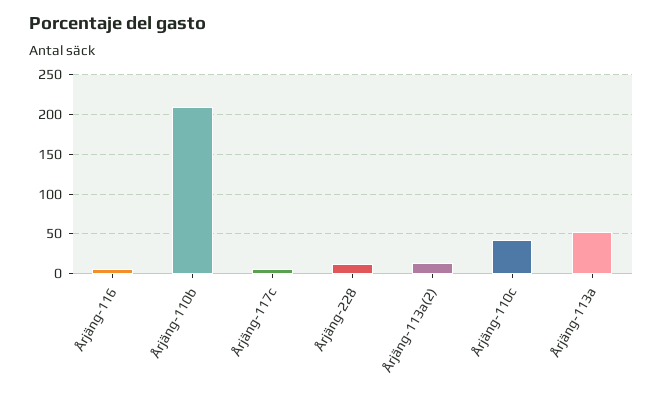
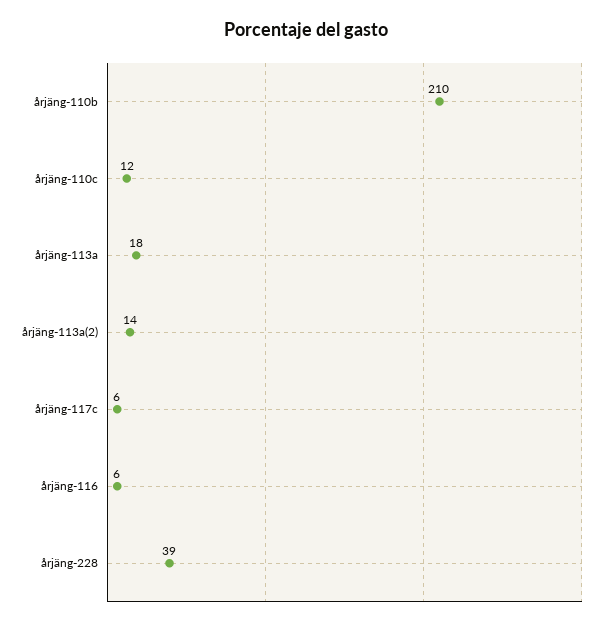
Årjäng-228: 10 -> 39
Årjäng-110c: 40 -> 12
Årjäng-113a: 50 -> 18

